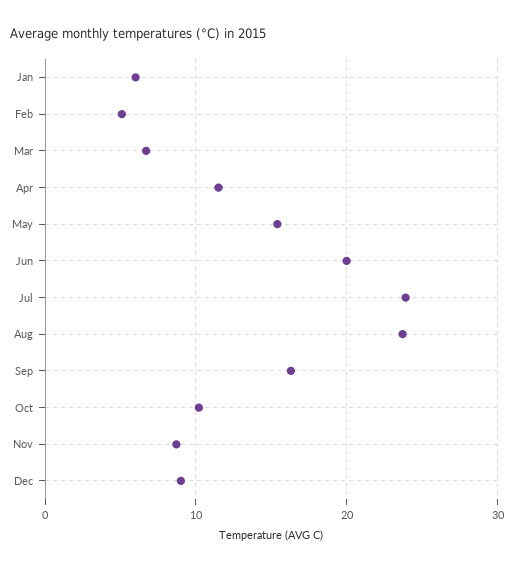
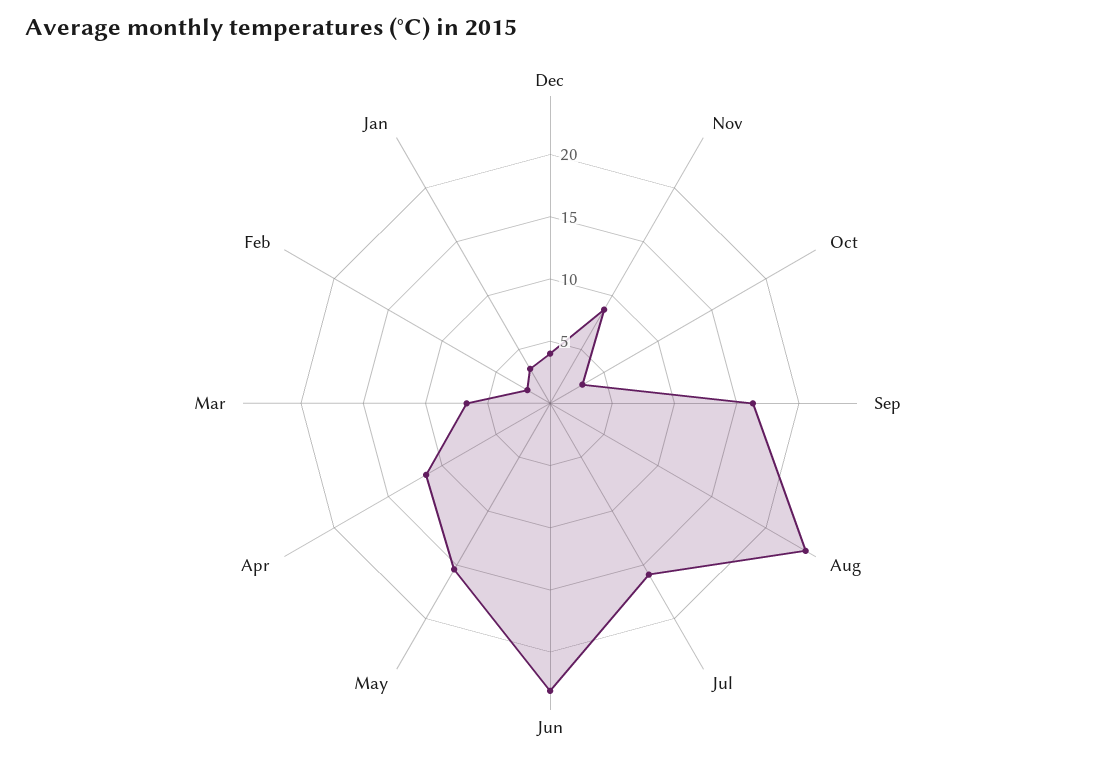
Jan: 6 -> 3
Feb: 5 -> 2
Jun: 20 -> 23
Jul: 24 -> 16
Oct: 10 -> 3
Dec: 9 -> 4

